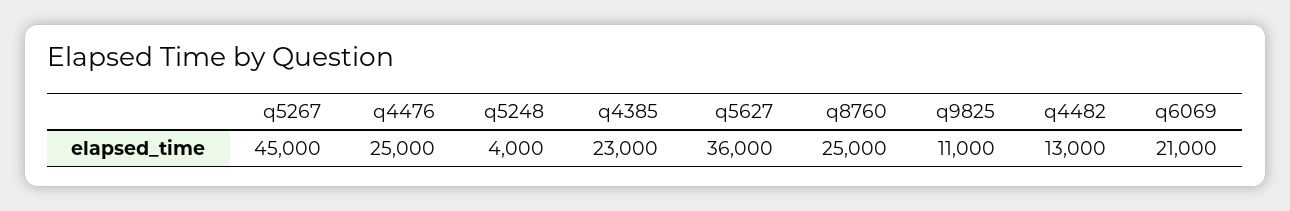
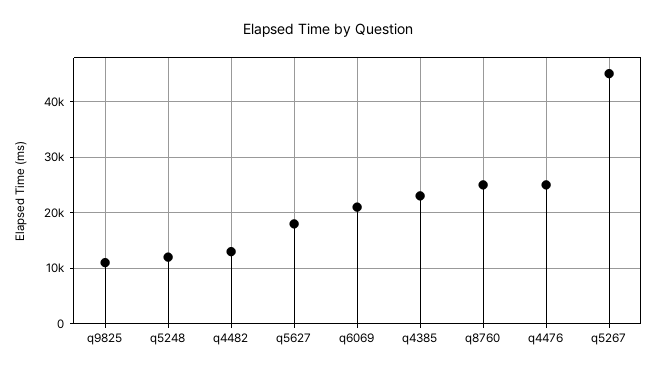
q5248: 4000 -> 12000
q5627: 36000 -> 18000

